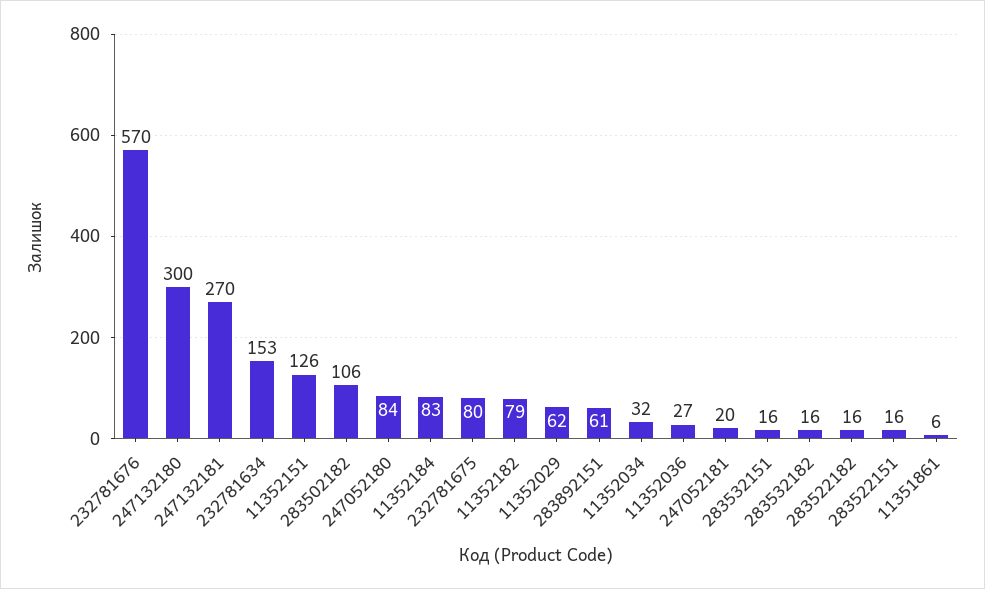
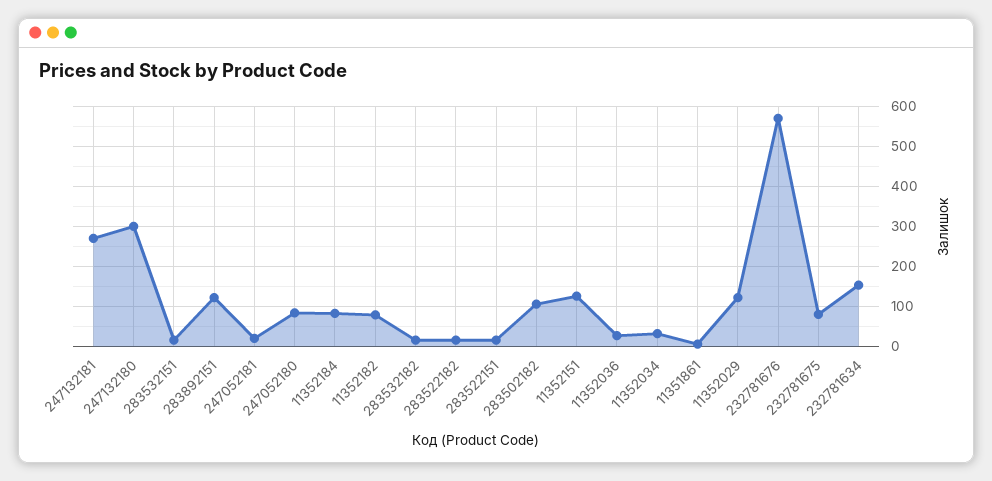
11352029: 62 -> 120
283892151: 61 -> 120

